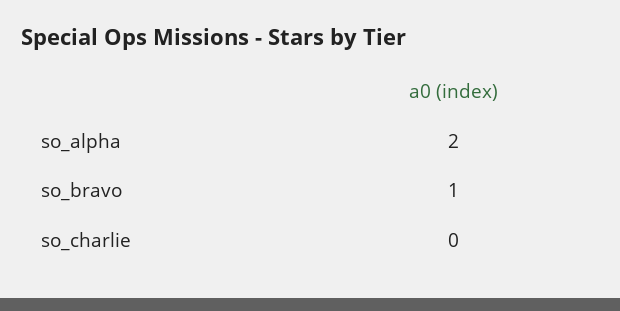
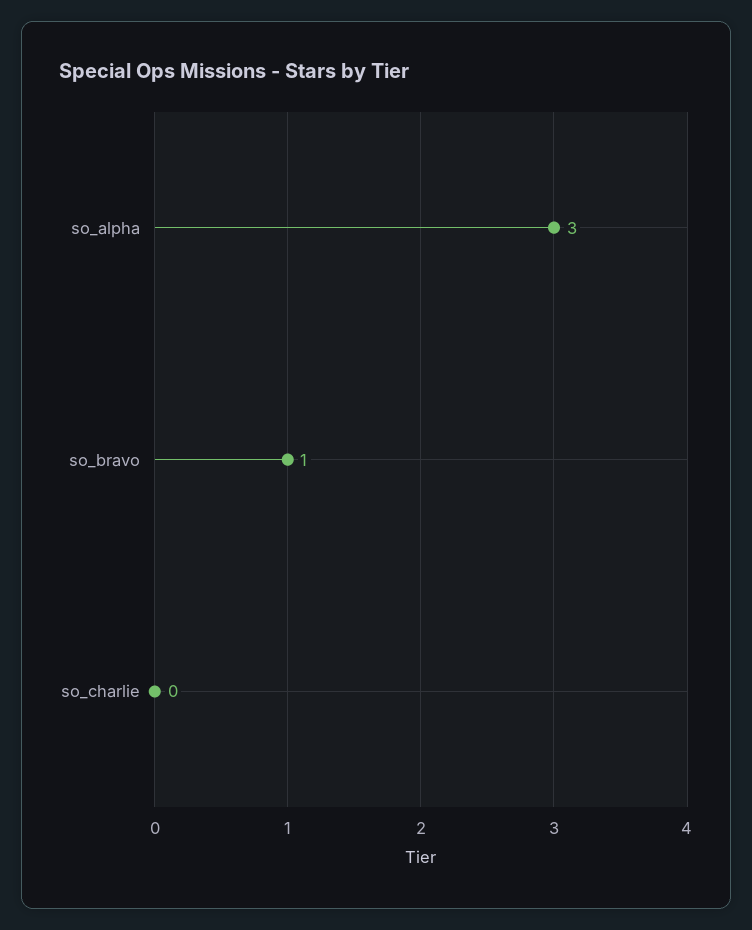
so_alpha: 2 -> 3

